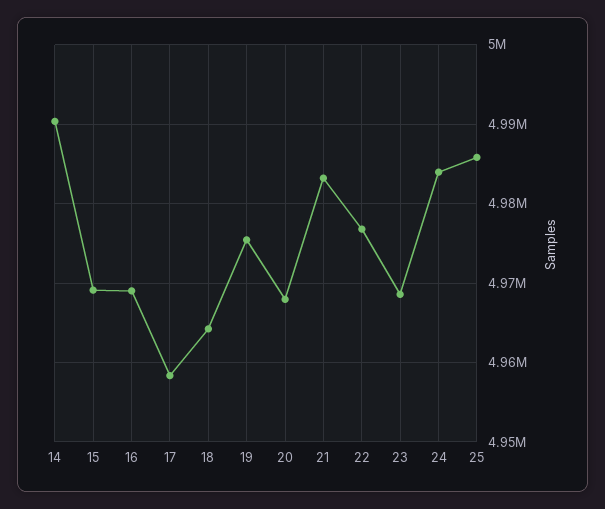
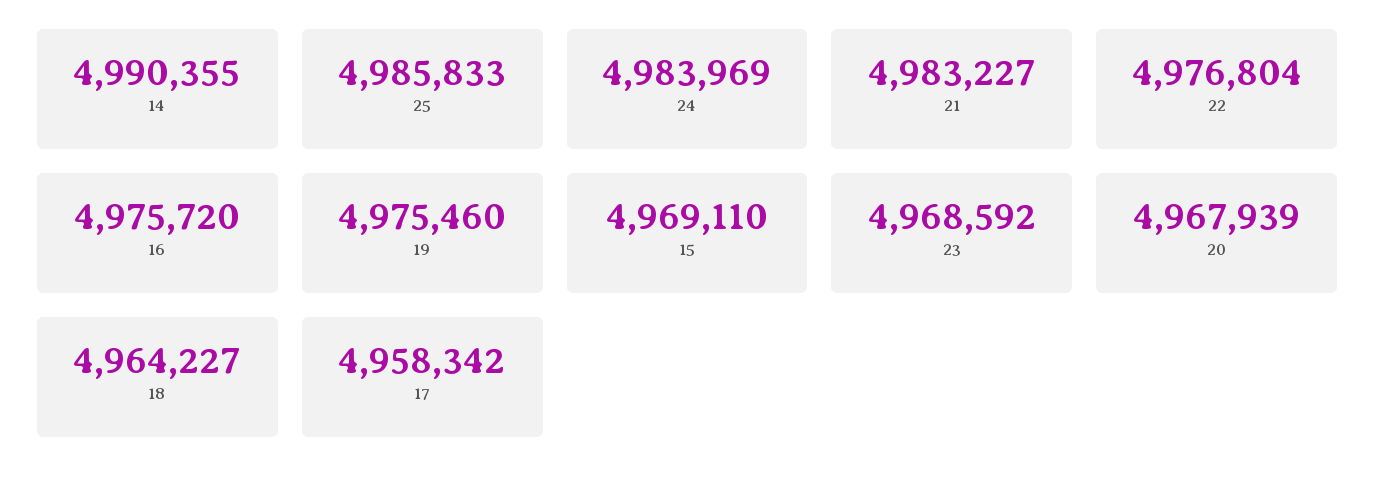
16: 4969000 -> 4975720

